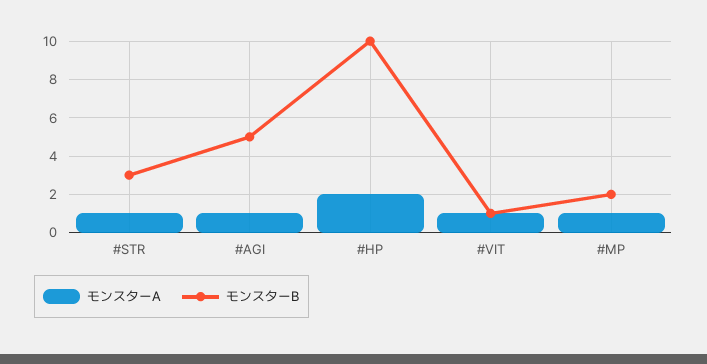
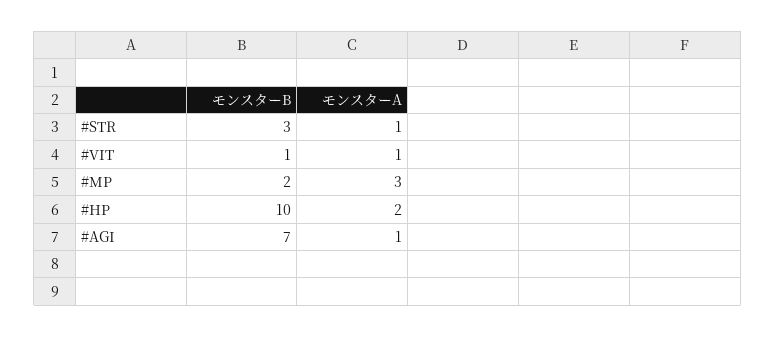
モンスターB, #AGI: 5 -> 7
モンスターA, #MP: 1 -> 3

